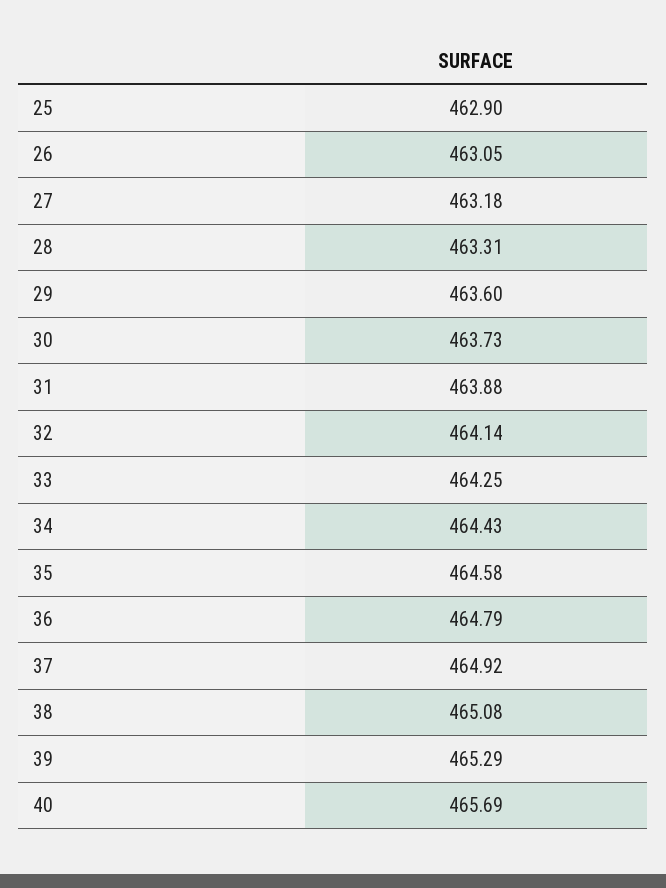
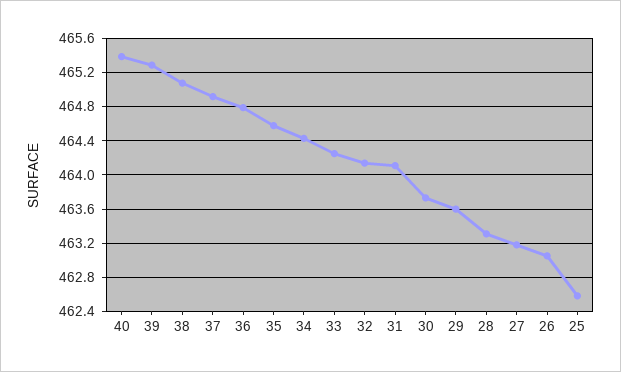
25: 462.9 -> 462.6
31: 463.88 -> 464.1
40: 465.69 -> 465.4

